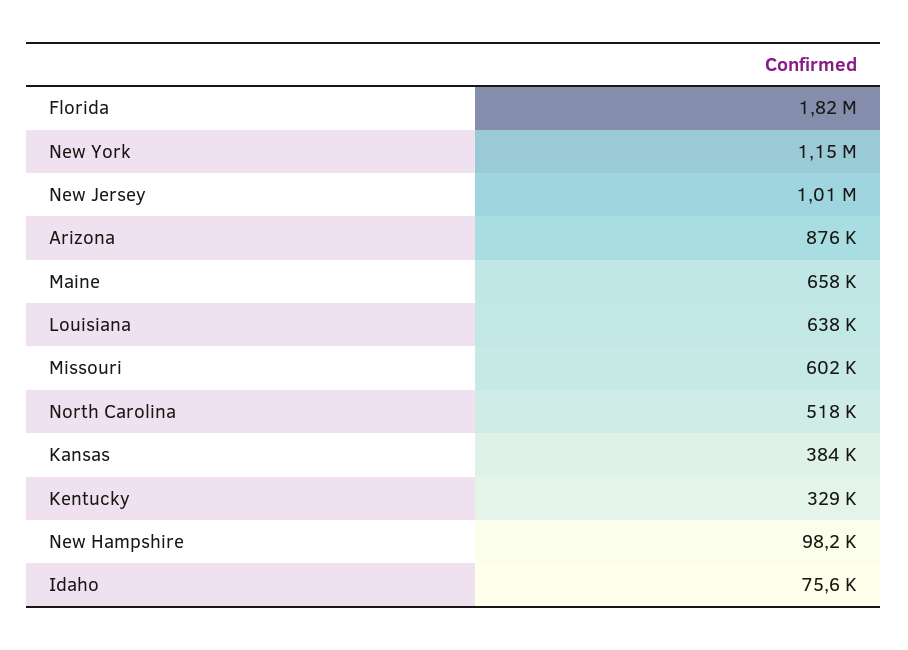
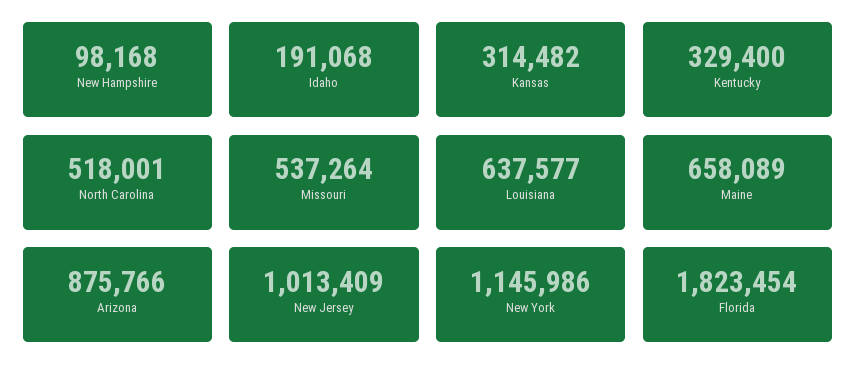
Missouri: 602000 -> 537264
Kansas: 384000 -> 314482
Idaho: 75600 -> 191068

